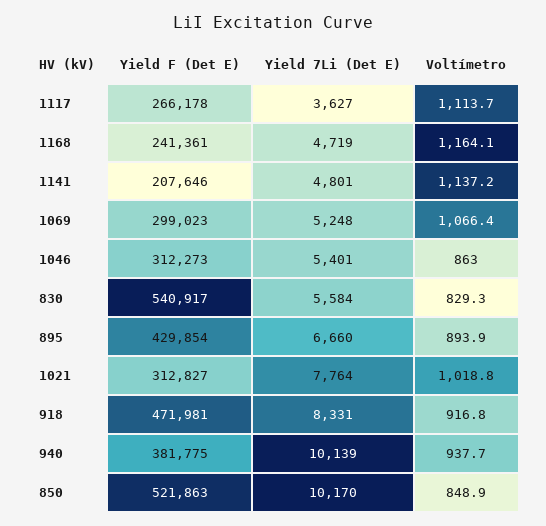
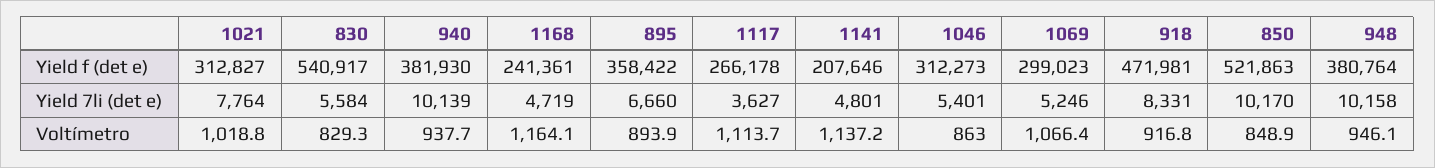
Yield 7Li (Det E), 1069: 5248 -> 5246
Yield F (Det E), 895: 429854 -> 358422
Yield F (Det E), 940: 381775 -> 381930
Yield F (Det E), 948: none -> 380764
Yield 7Li (Det E), 948: none -> 10158
Voltímetro, 948: none -> 946.1

